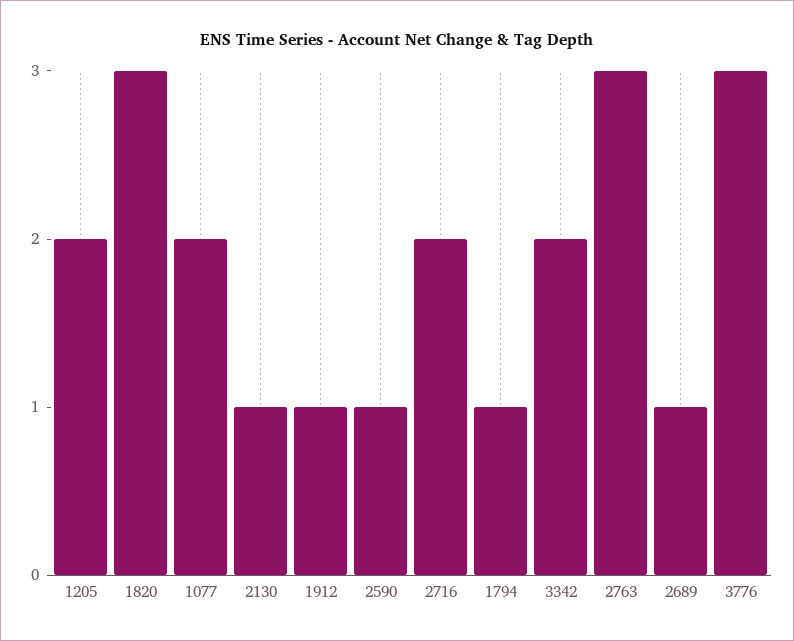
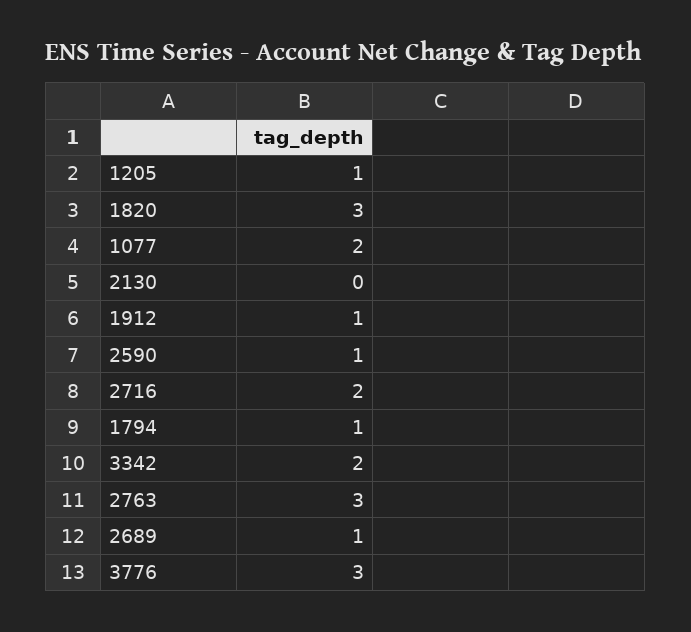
1205: 2 -> 1
2130: 1 -> 0

